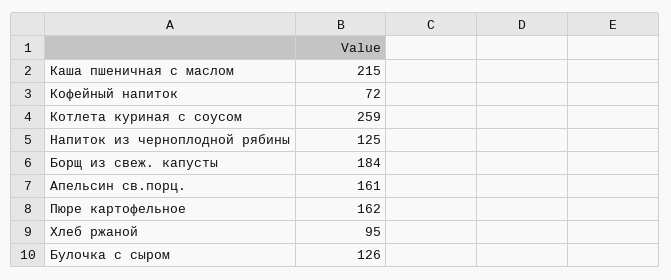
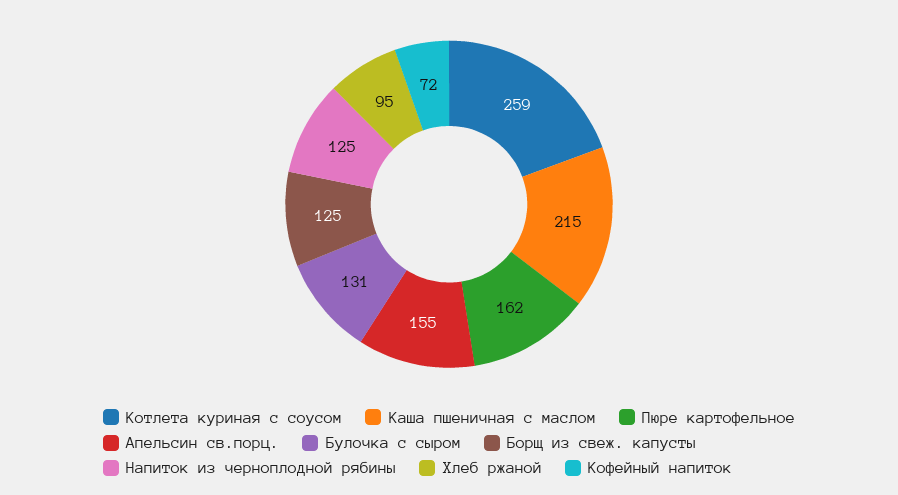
Борщ из свеж. капусты: 184 -> 125
Апельсин св.порц.: 161 -> 155
Булочка с сыром: 126 -> 131

